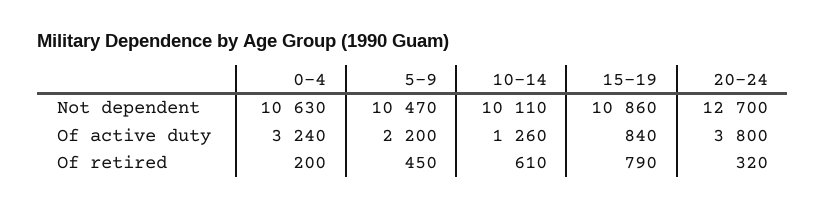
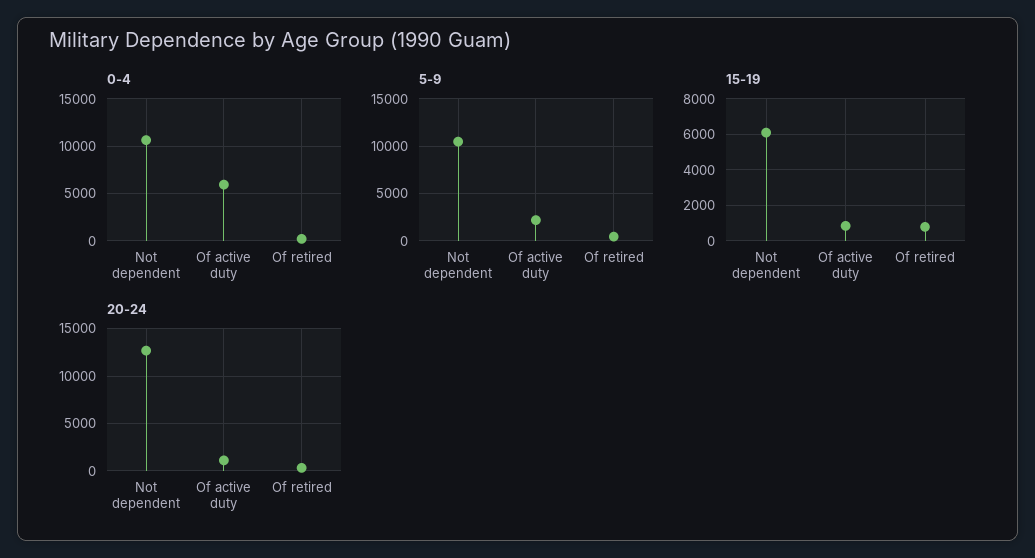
10-14, Not dependent: 10110 -> none
15-19, Not dependent: 10860 -> 6000
0-4, Of active duty: 3240 -> 6000
10-14, Of active duty: 1260 -> none
20-24, Of active duty: 3800 -> 1000
10-14, Of retired: 610 -> none

